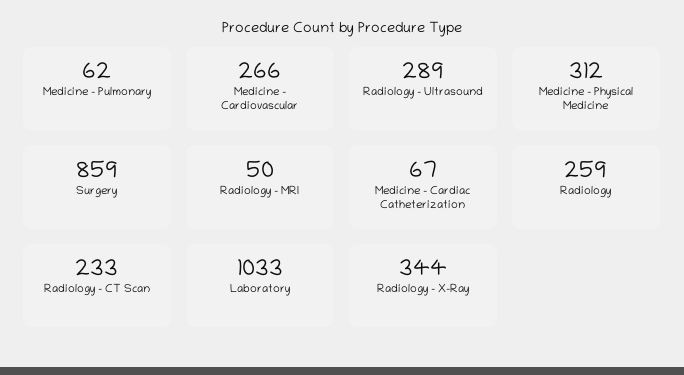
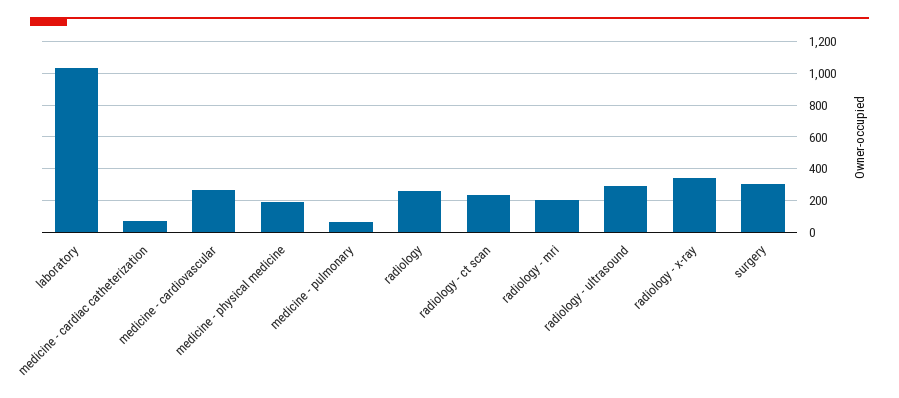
Medicine - Physical Medicine: 312 -> 200
Surgery: 859 -> 300
Radiology - MRI: 50 -> 200

